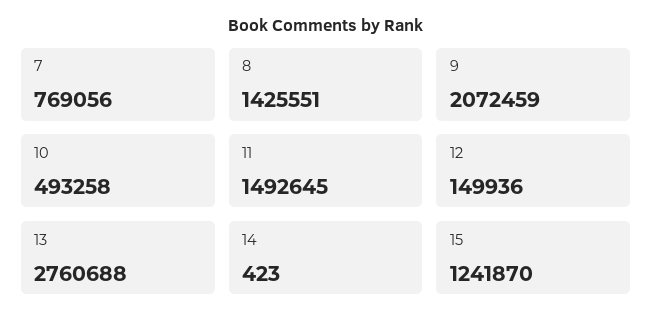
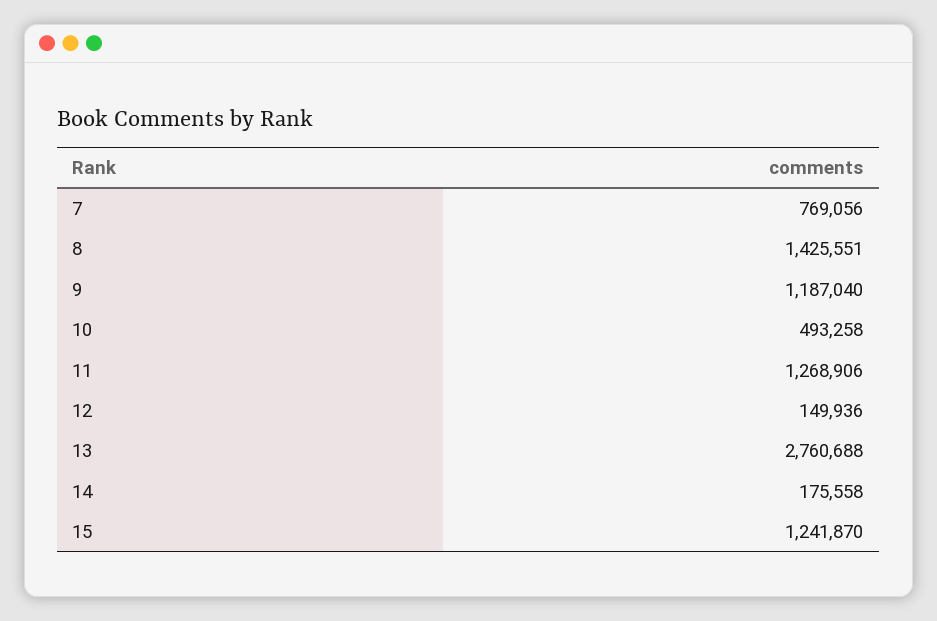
9: 2072459 -> 1187040
11: 1492645 -> 1268906
14: 423 -> 175558

